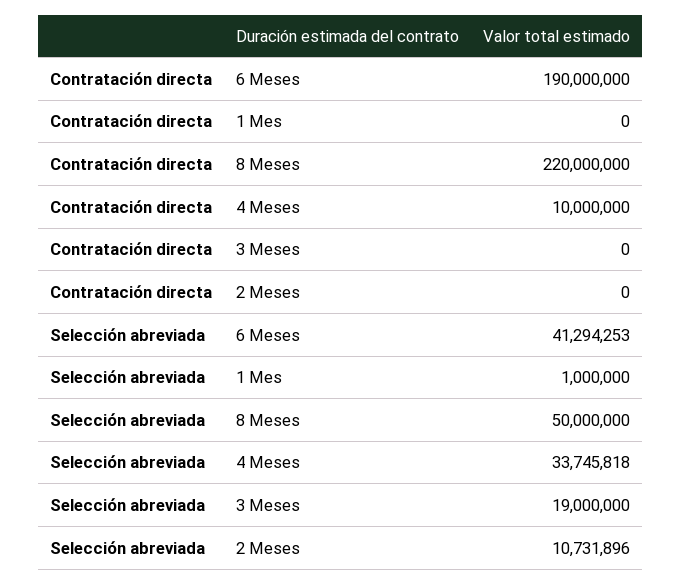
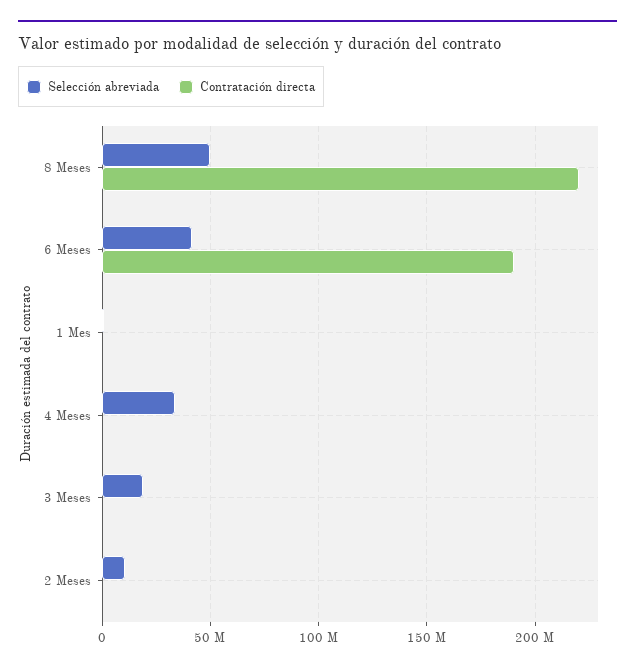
Contratación directa, 4 Meses: 10000000 -> 0

